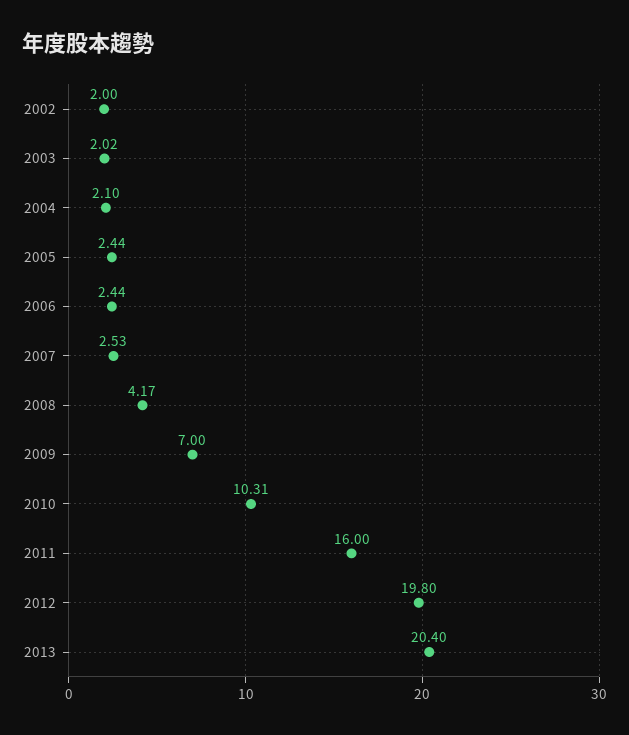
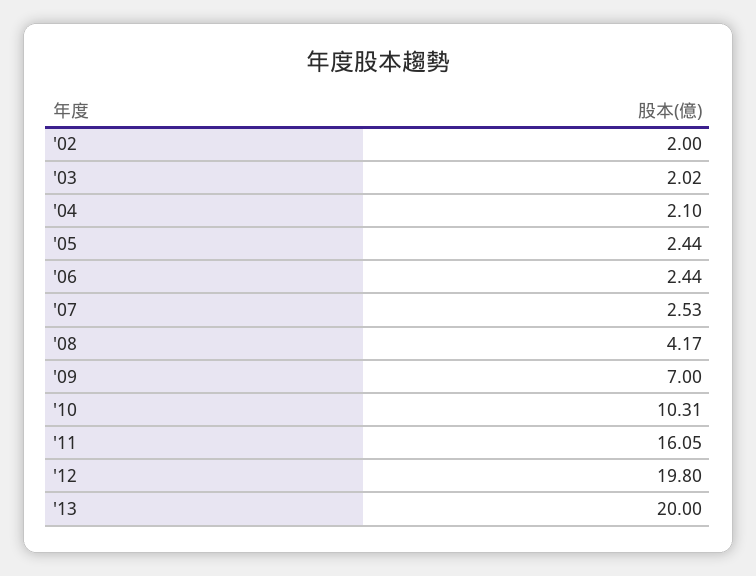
2011: 16 -> 16.05
2013: 20.4 -> 20

